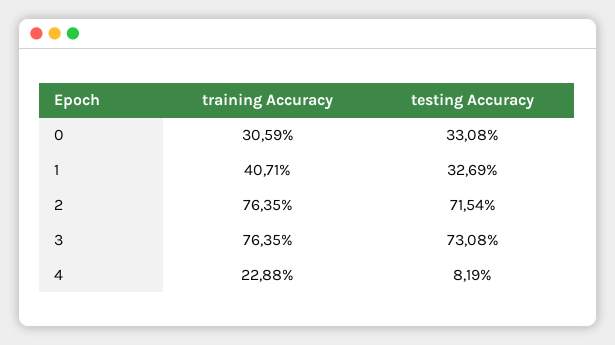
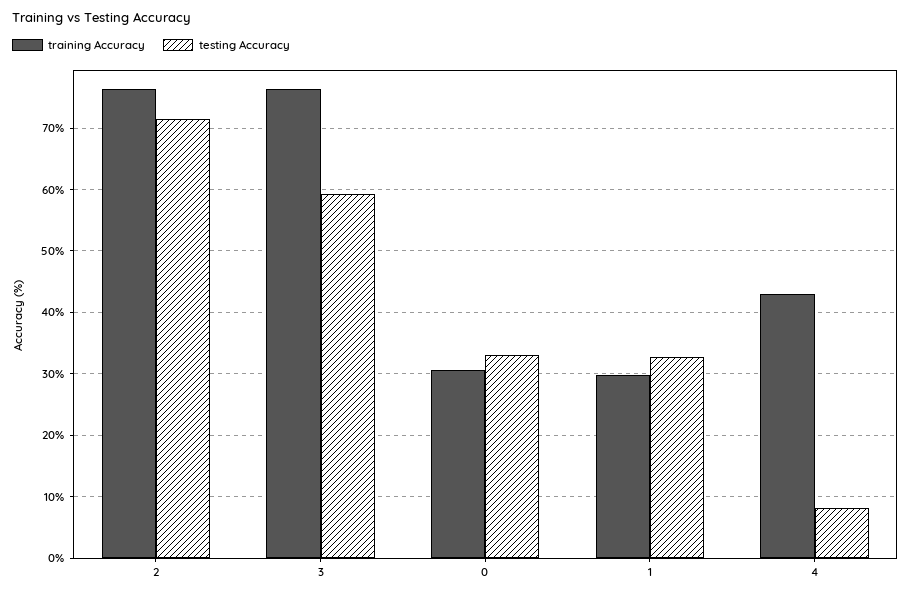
training Accuracy, 1: 40.71 -> 30
testing Accuracy, 3: 73.08 -> 59
training Accuracy, 4: 22.88 -> 43

